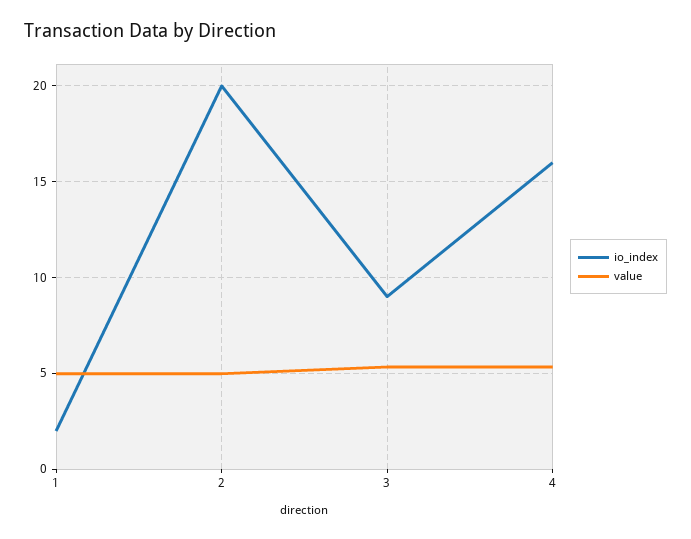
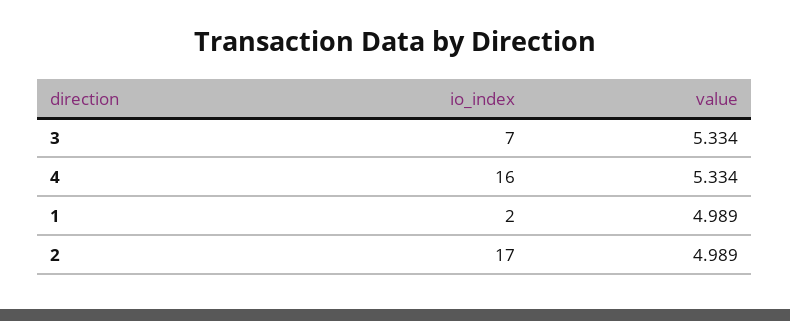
io_index, 2: 20 -> 17
io_index, 3: 9 -> 7

